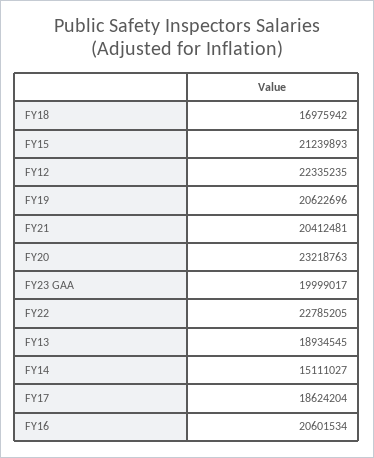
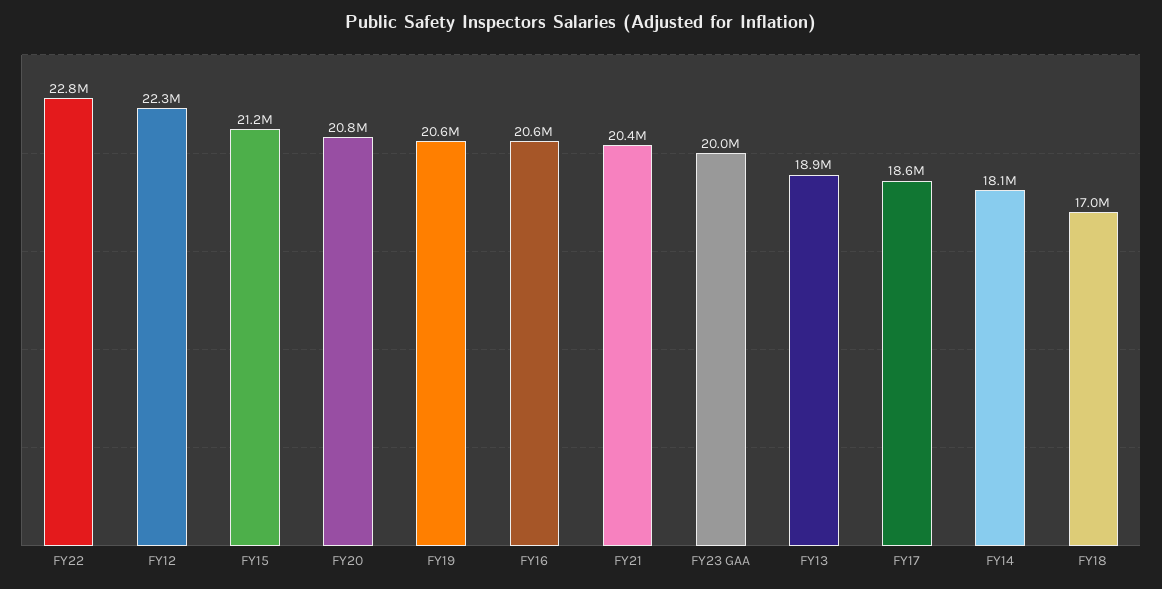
FY20: 23218763 -> 20800000
FY14: 15111027 -> 18100000

